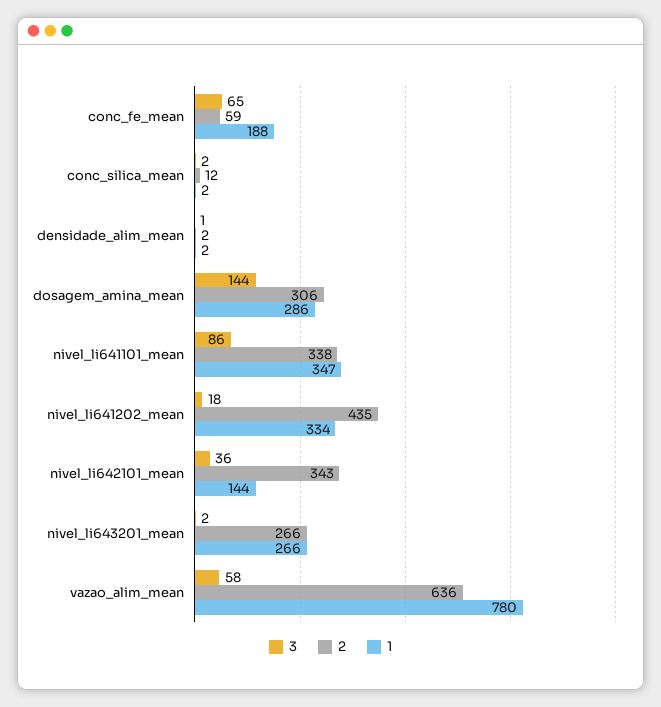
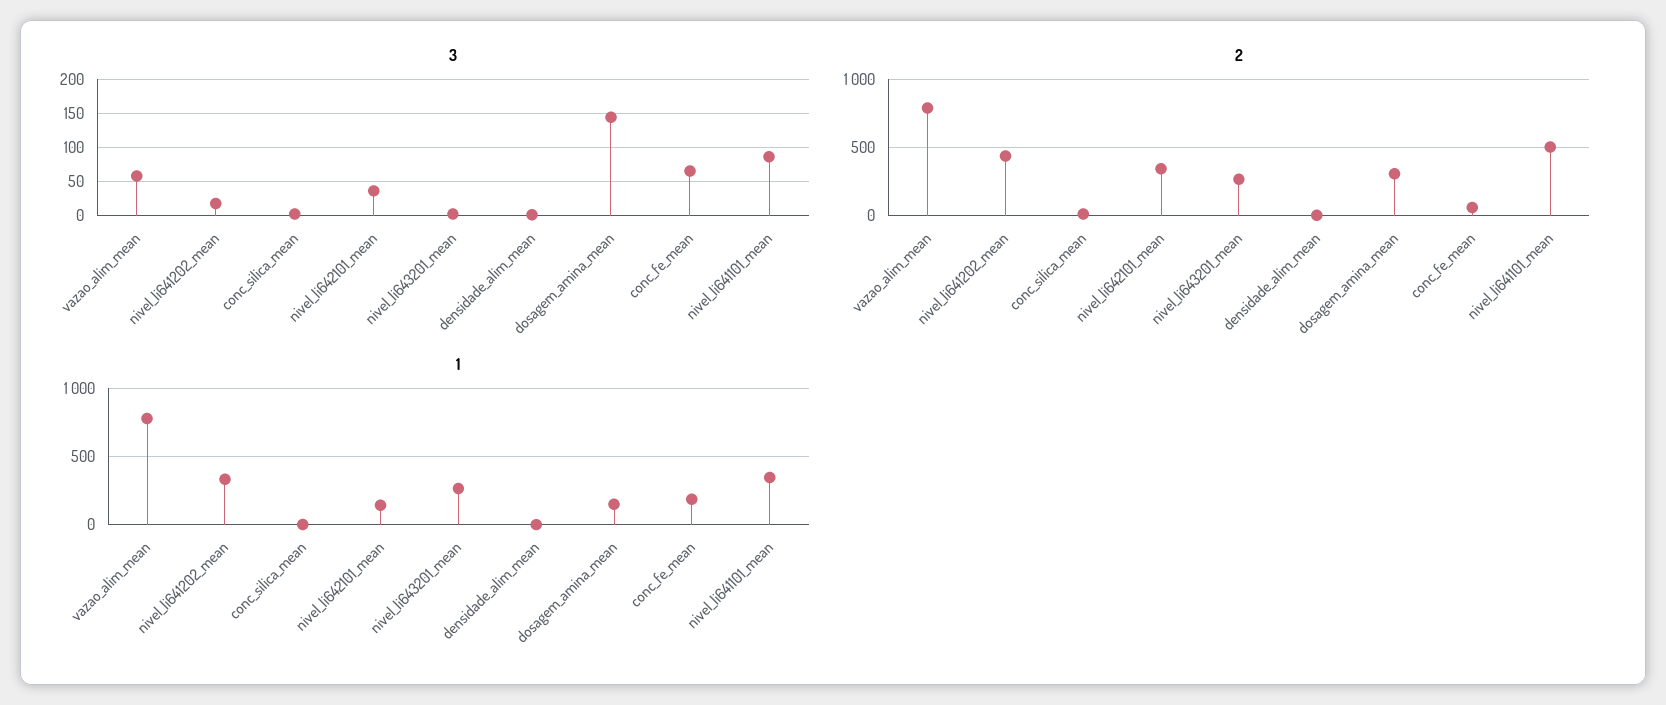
1, dosagem_amina_mean: 286 -> 150
2, nivel_li641101_mean: 338 -> 500
2, vazao_alim_mean: 636 -> 800

